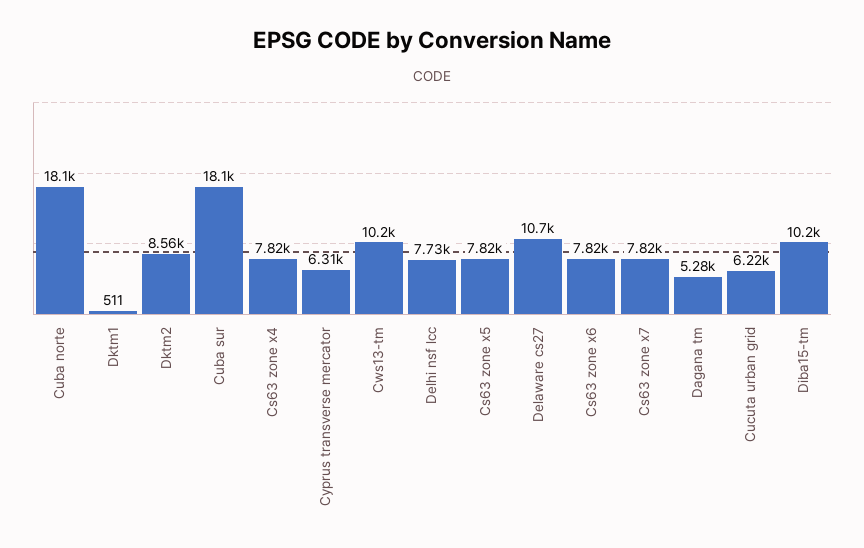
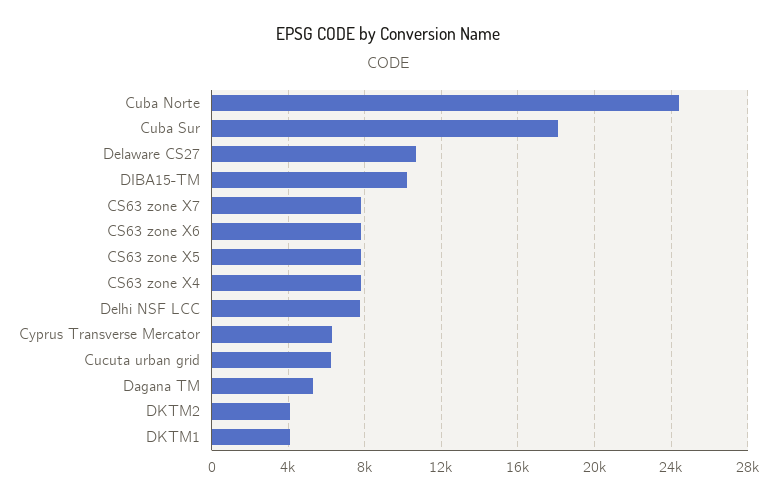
Cuba norte: 18100 -> 24500
Dktm1: 511 -> 4000
Dktm2: 8560 -> 4000
Cws13-tm: 10200 -> none

